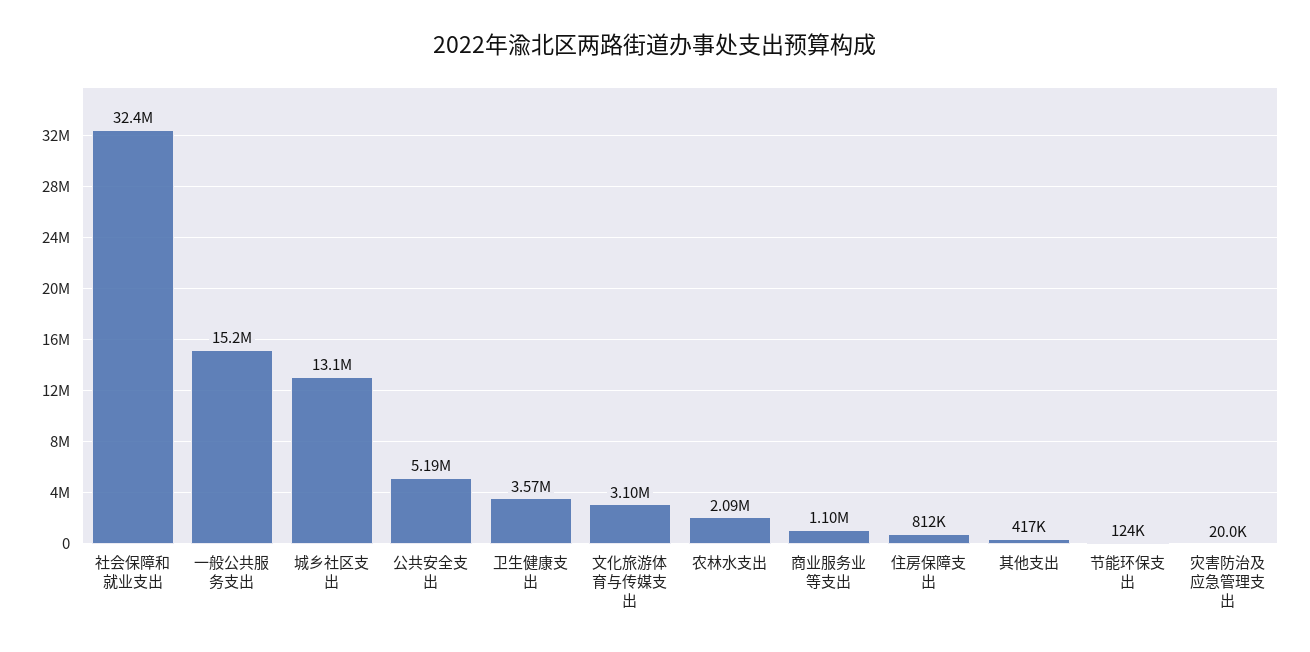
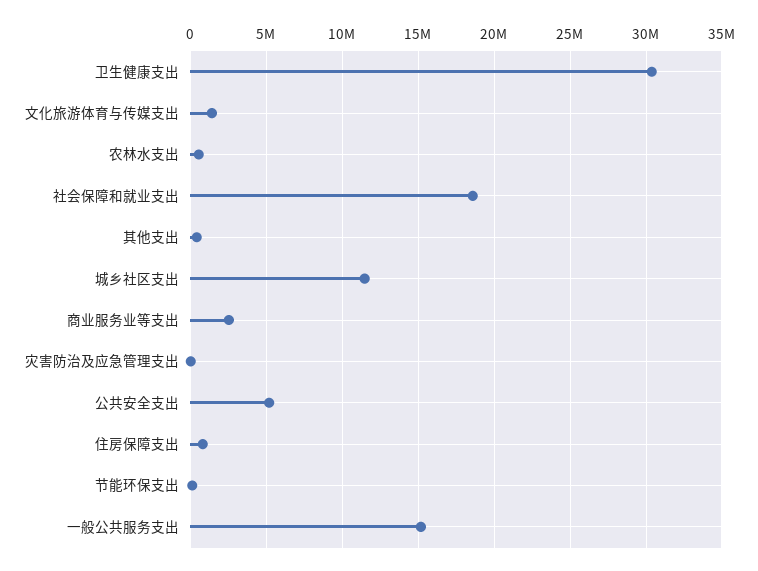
社会保障和就业支出: 32400000 -> 18500000
城乡社区支出: 13100000 -> 11500000
卫生健康支出: 3570000 -> 30500000
文化旅游体育与传媒支出: 3100000 -> 1500000
农林水支出: 2090000 -> 500000
商业服务业等支出: 1100000 -> 2500000

